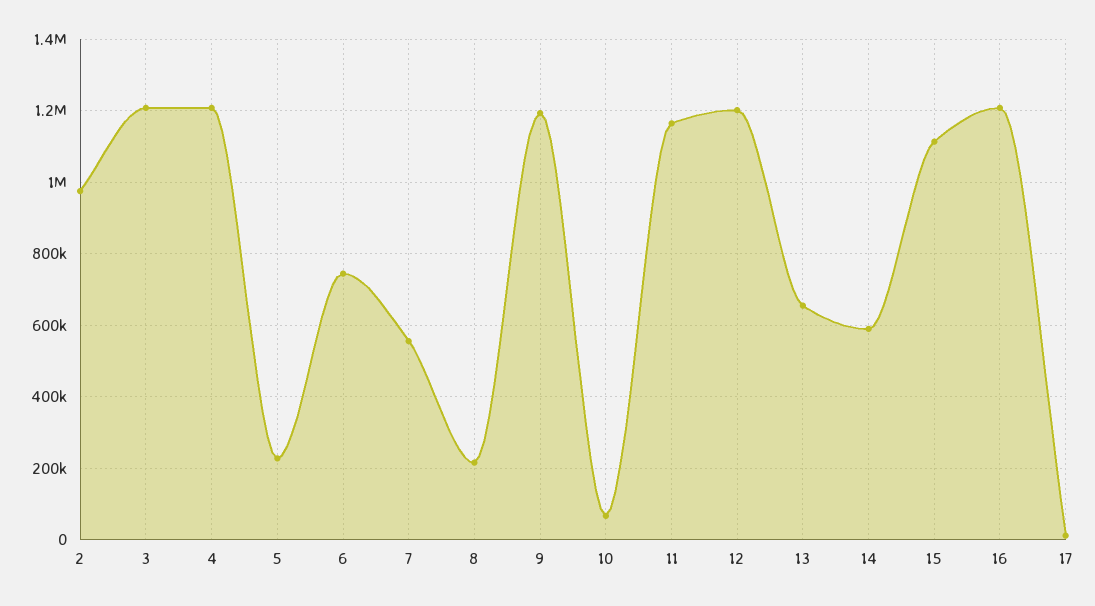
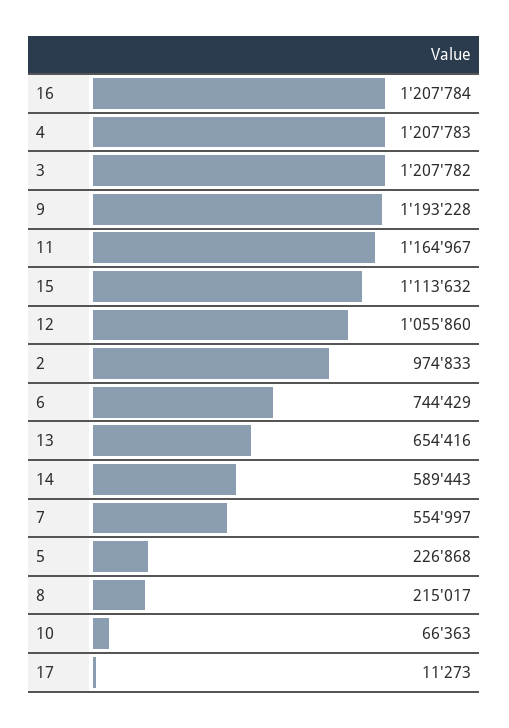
12: 1200000 -> 1055860

